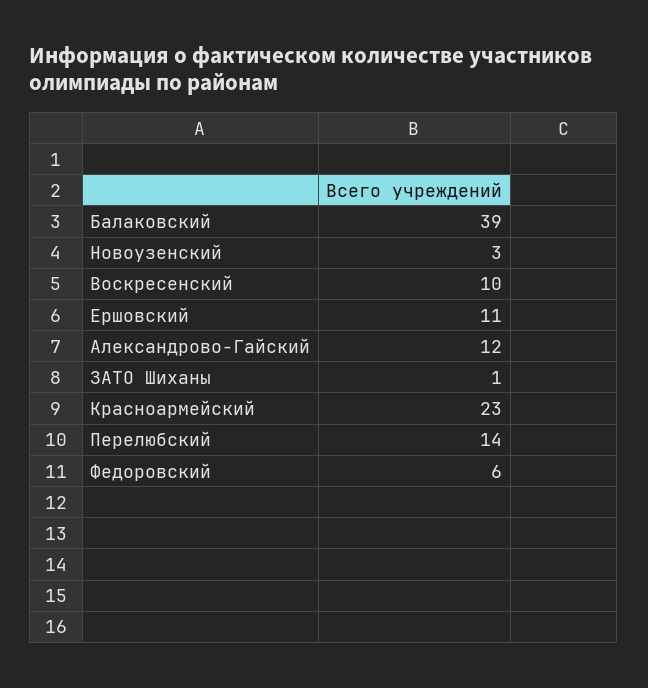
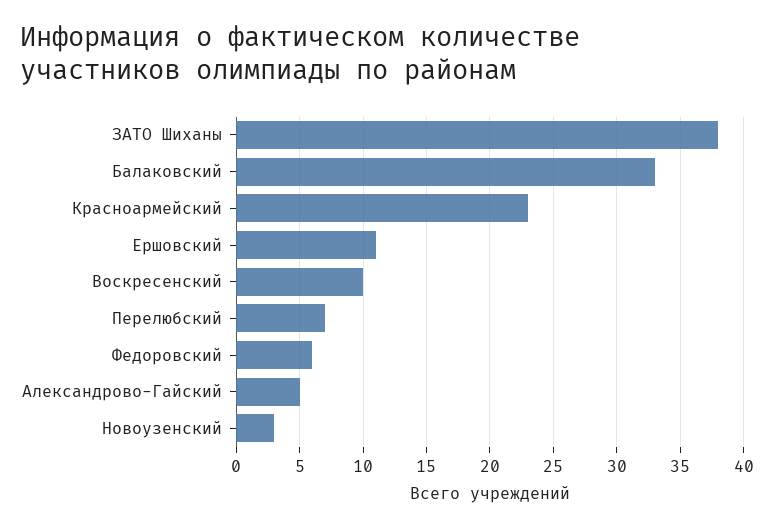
Балаковский: 39 -> 33
Александрово-Гайский: 12 -> 5
ЗАТО Шиханы: 1 -> 38
Перелюбский: 14 -> 7

